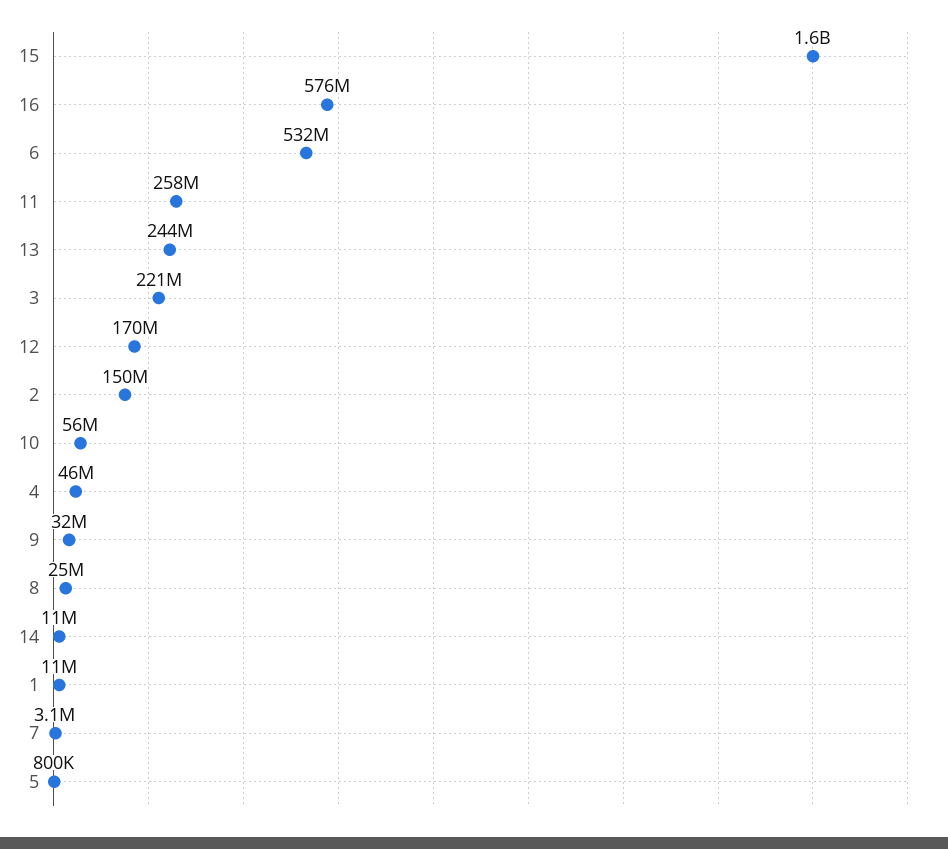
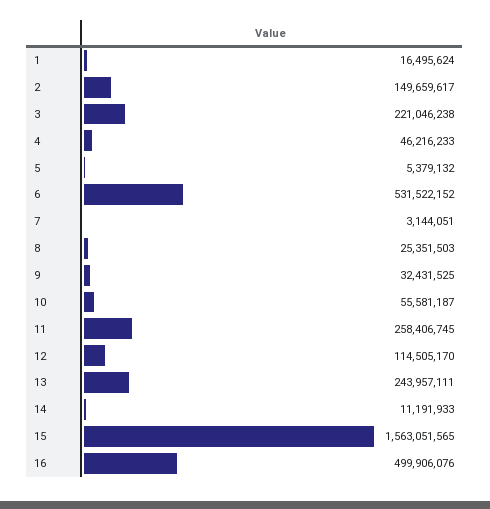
16: 576000000 -> 499906076
12: 170000000 -> 114505170
1: 11000000 -> 16495624
5: 800000 -> 5379132

